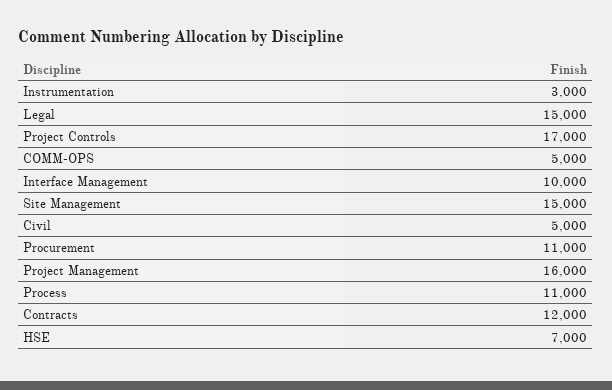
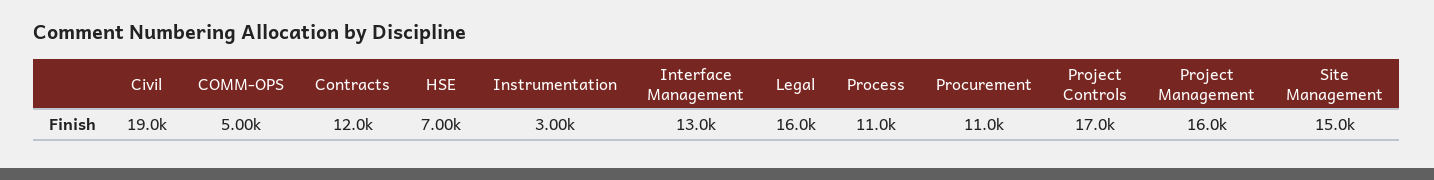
Legal: 15000 -> 16000
Interface Management: 10000 -> 13000
Civil: 5000 -> 19000

